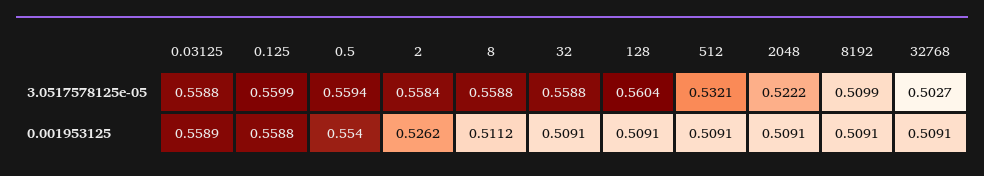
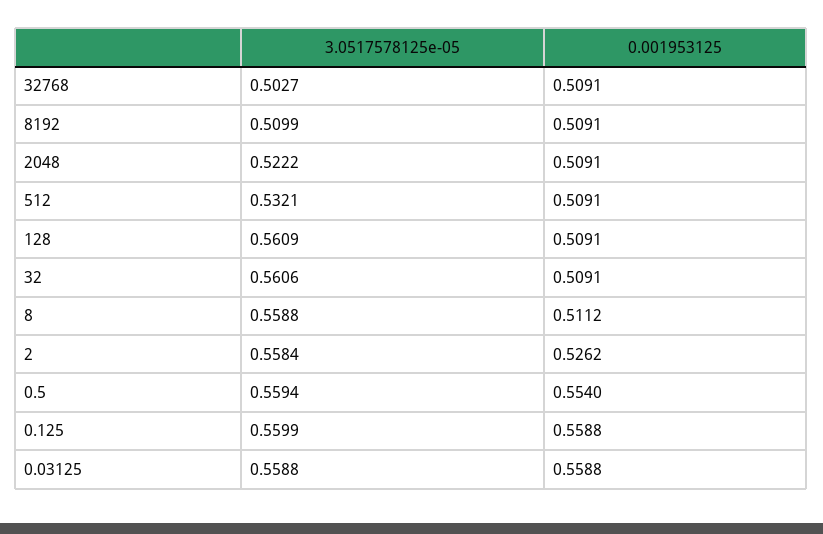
32, 3.0517578125e-05: 0.5588 -> 0.5606
128, 3.0517578125e-05: 0.5604 -> 0.5609
0.03125, 0.001953125: 0.5589 -> 0.5588

